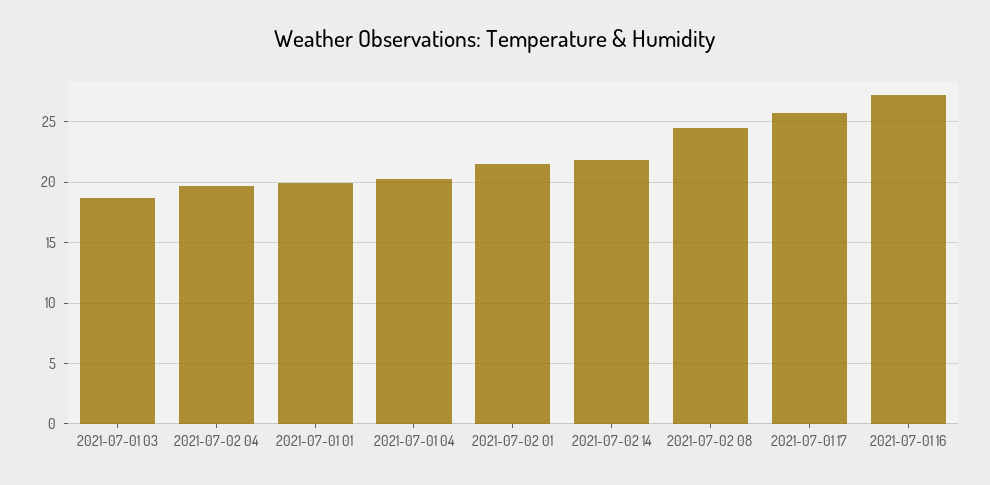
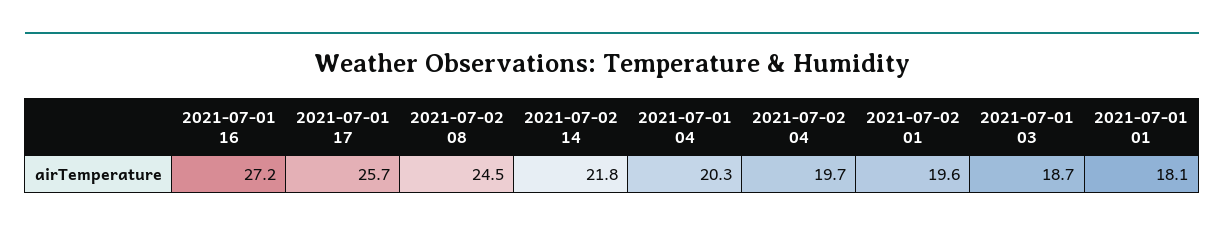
2021-07-01 01: 20 -> 18.1
2021-07-02 01: 21.5 -> 19.6

